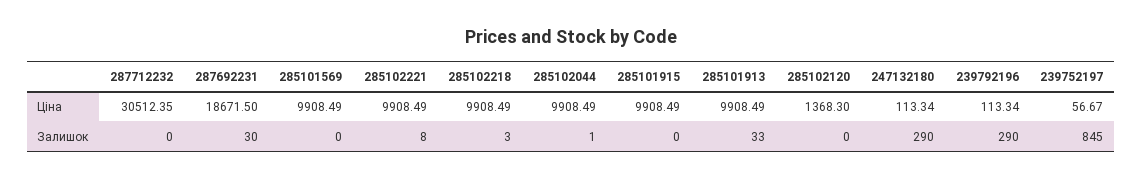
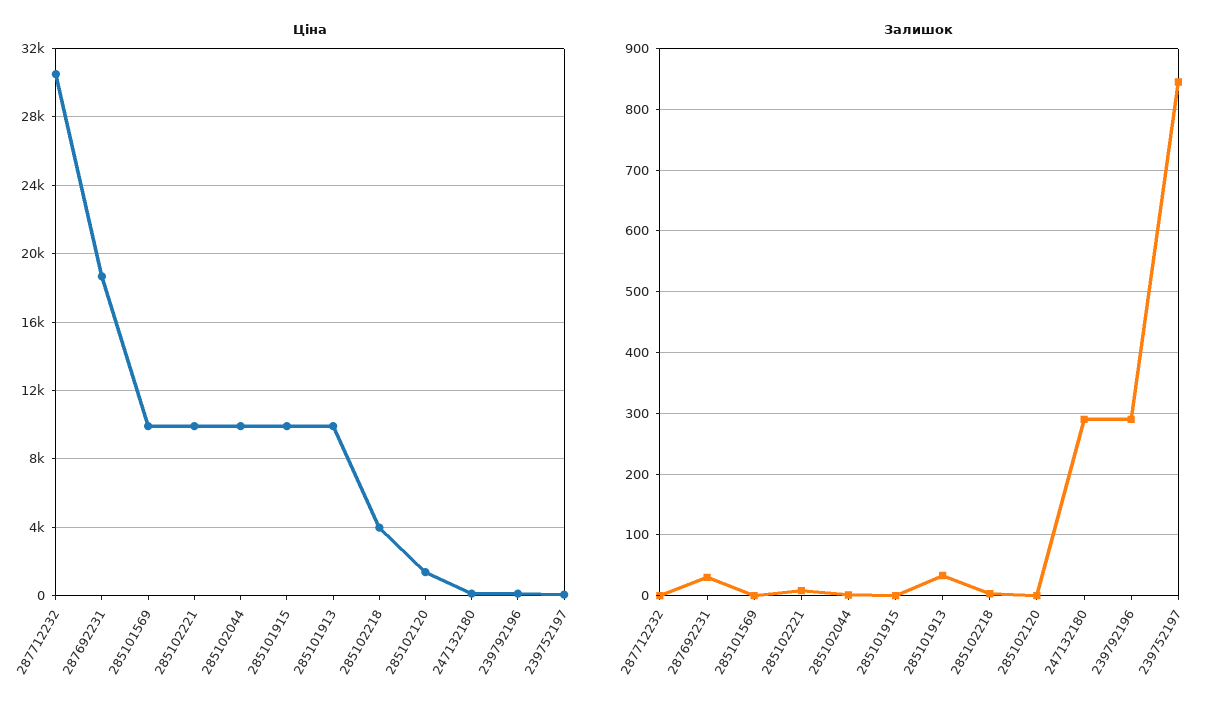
Ціна, 285102218: 9908.49 -> 4000

